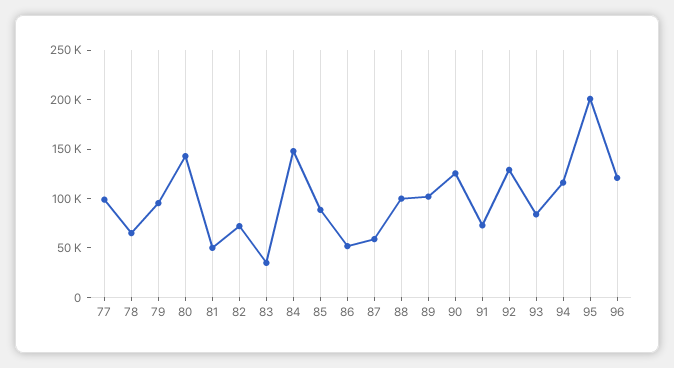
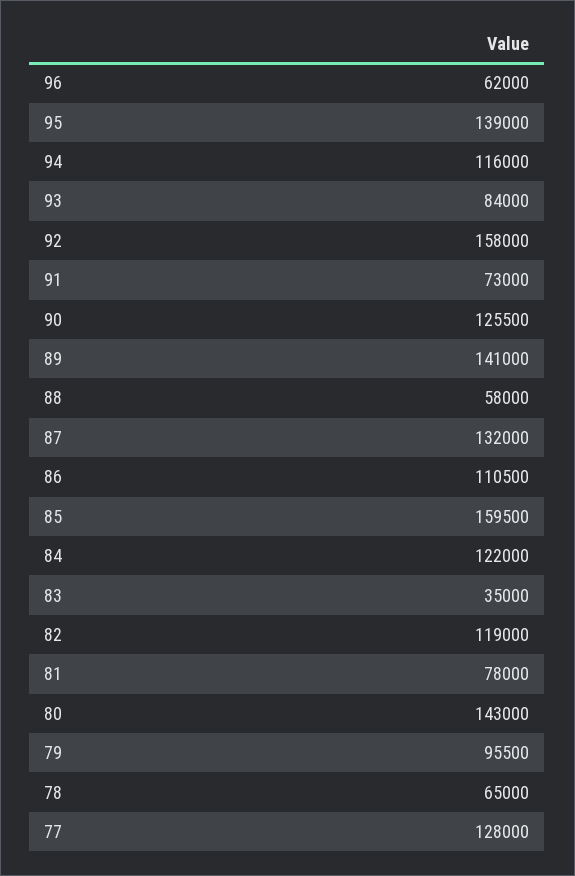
77: 100000 -> 128000
81: 50000 -> 78000
82: 70000 -> 119000
84: 150000 -> 122000
85: 90000 -> 159500
86: 50000 -> 110500
87: 60000 -> 132000
88: 100000 -> 58000
89: 100000 -> 141000
92: 130000 -> 158000
95: 200000 -> 139000
96: 120000 -> 62000

